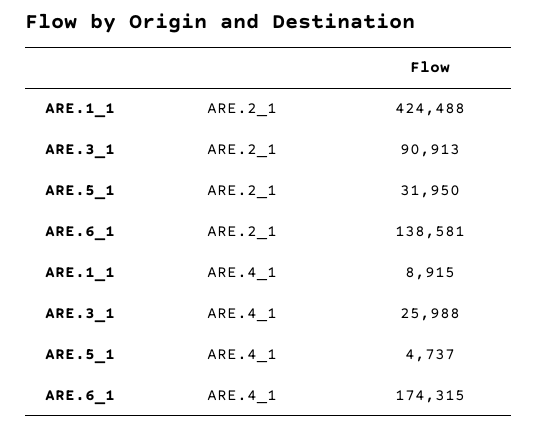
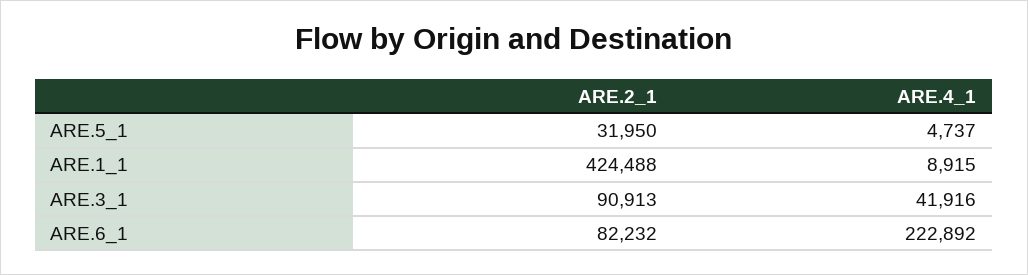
ARE.6_1, ARE.2_1: 138581 -> 82232
ARE.3_1, ARE.4_1: 25988 -> 41916
ARE.6_1, ARE.4_1: 174315 -> 222892

